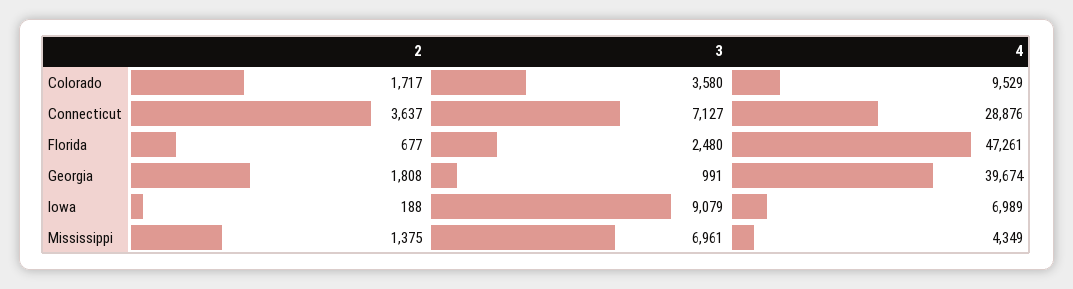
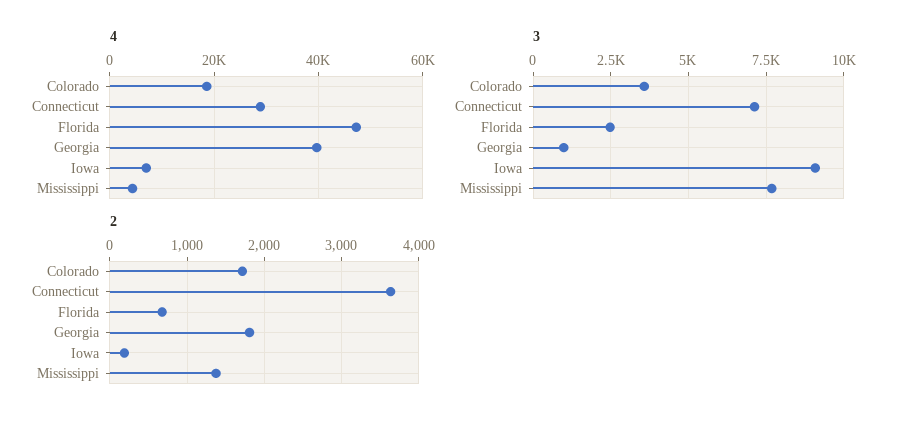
4, Colorado: 9529 -> 18000
3, Mississippi: 6961 -> 7750

